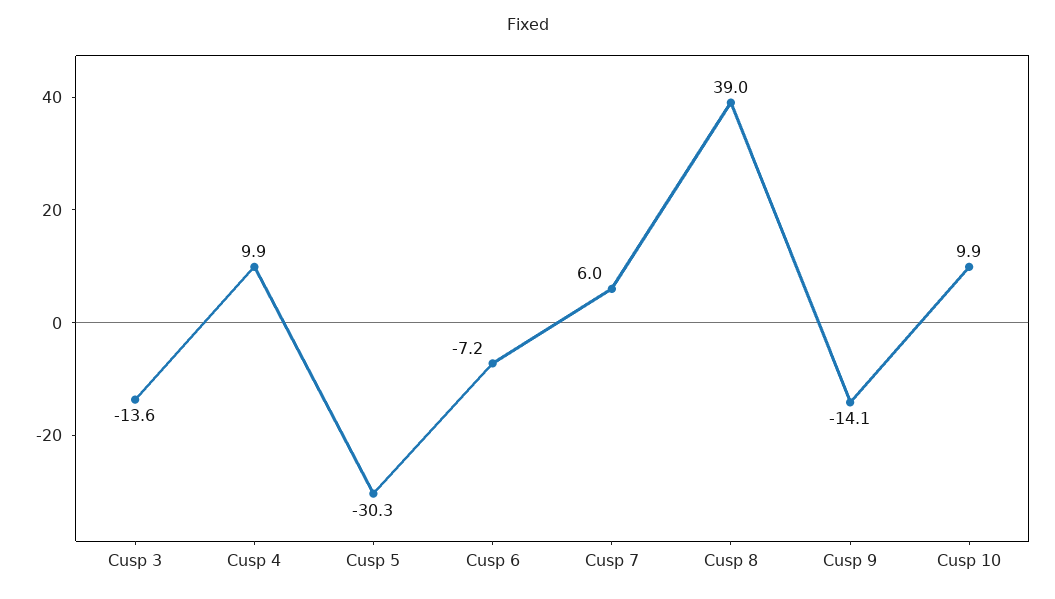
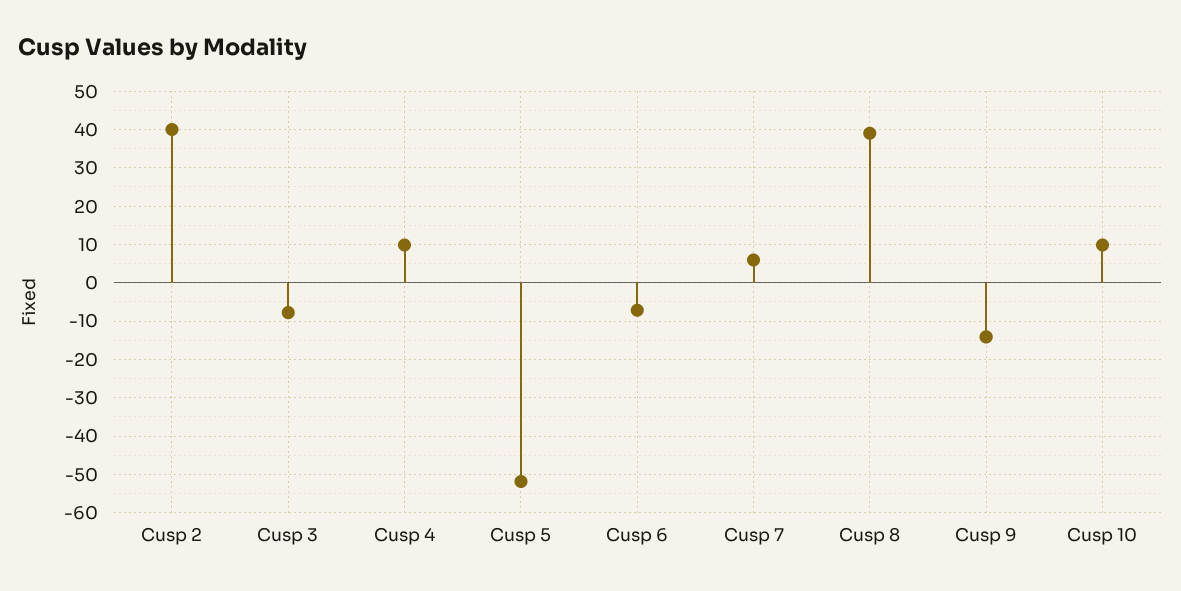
Cusp 3: -13.6 -> -8
Cusp 5: -30.3 -> -52
Cusp 2: none -> 40

